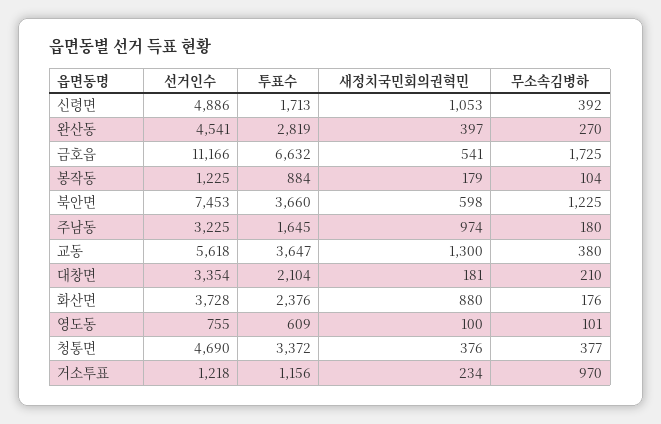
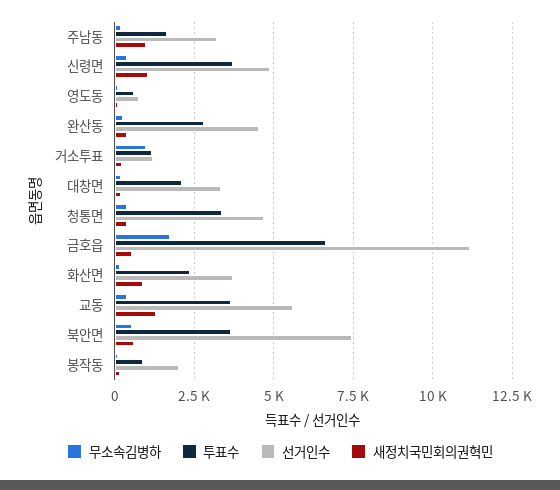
투표수, 신령면: 1713 -> 3750
선거인수, 봉작동: 1225 -> 2000
무소속김병하, 북안면: 1225 -> 500

